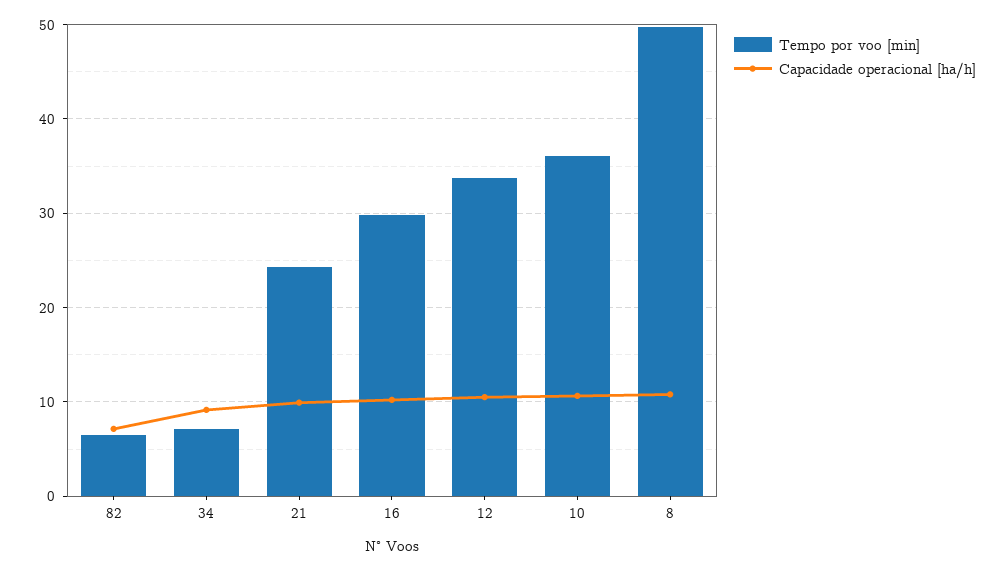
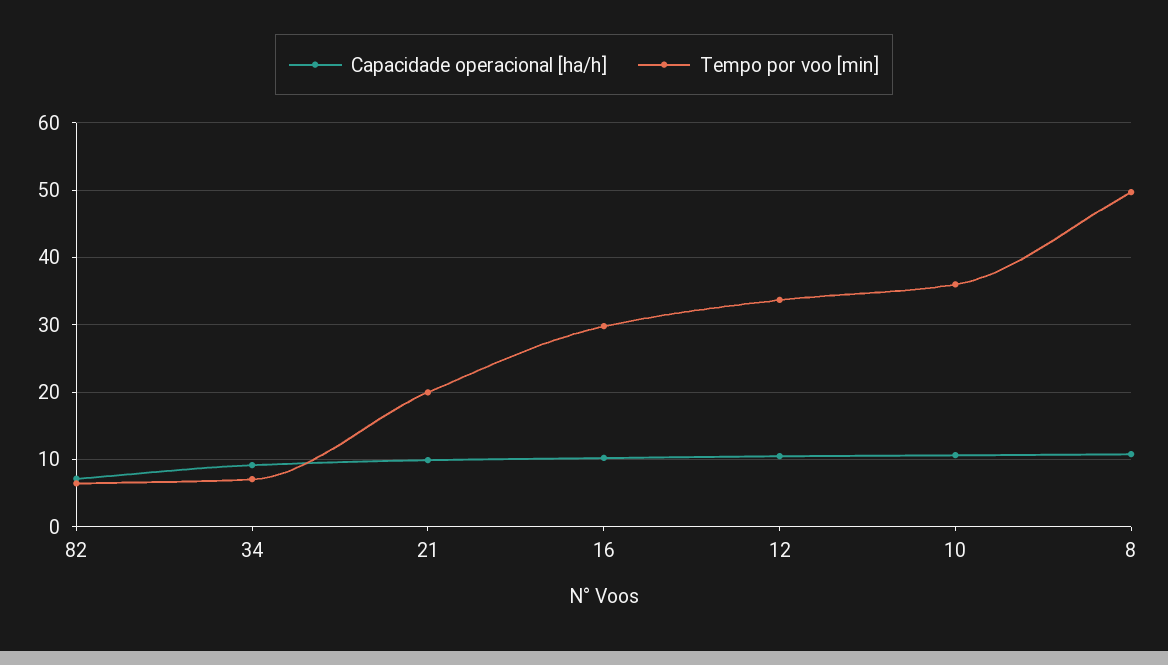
Tempo por voo [min], 21: 24 -> 20

